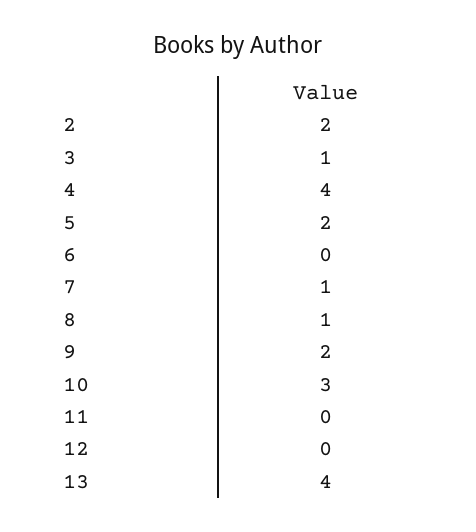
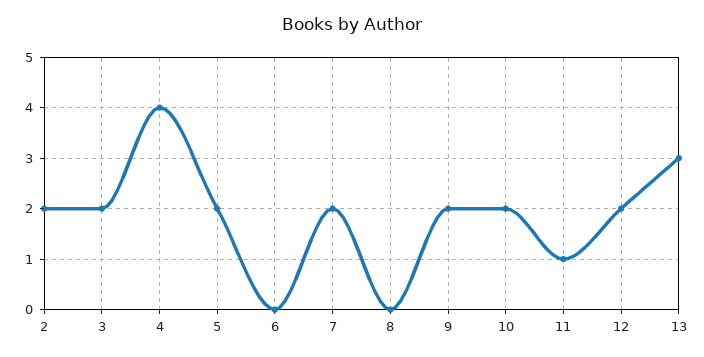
3: 1 -> 2
7: 1 -> 2
8: 1 -> 0
10: 3 -> 2
11: 0 -> 1
12: 0 -> 2
13: 4 -> 3

